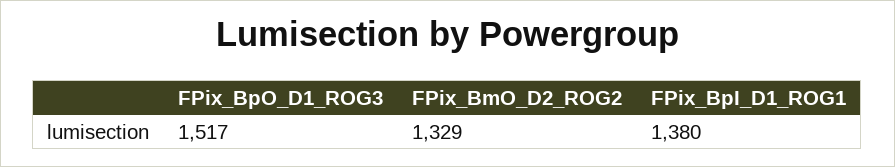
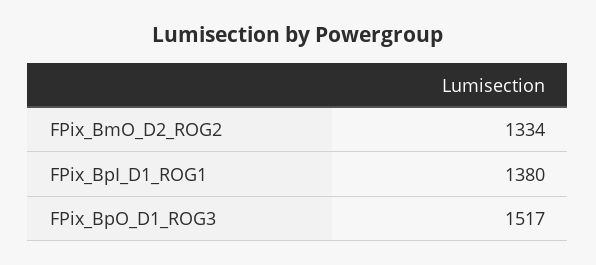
FPix_BmO_D2_ROG2: 1329 -> 1334

